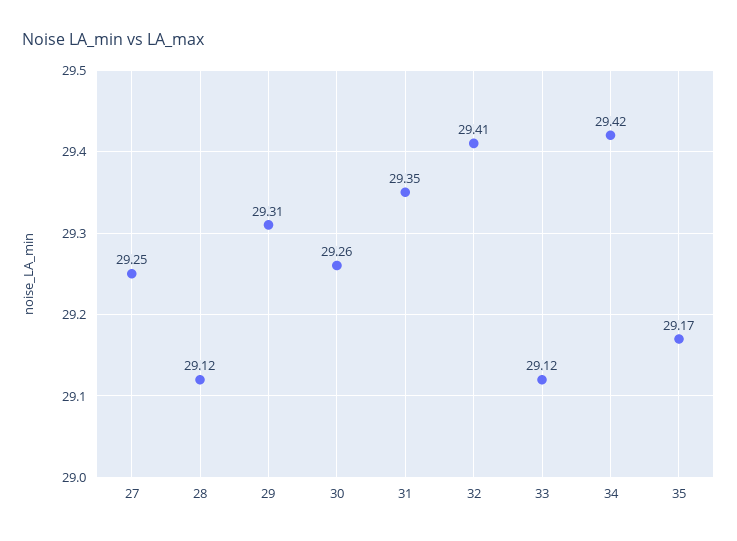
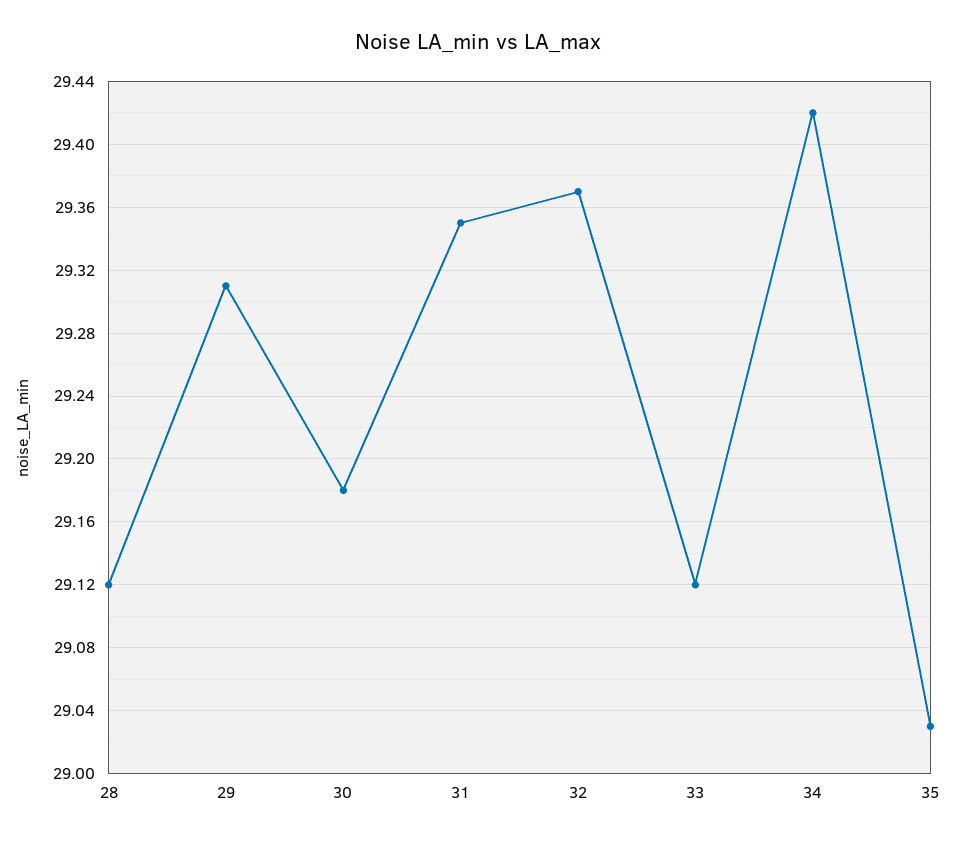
27: 29.25 -> none
30: 29.26 -> 29.18
32: 29.41 -> 29.37
35: 29.17 -> 29.03

